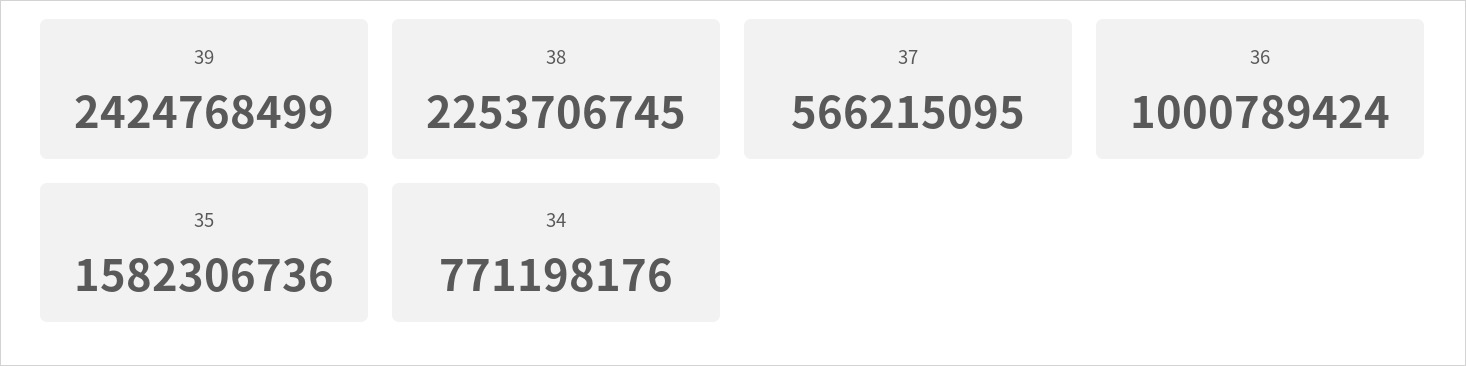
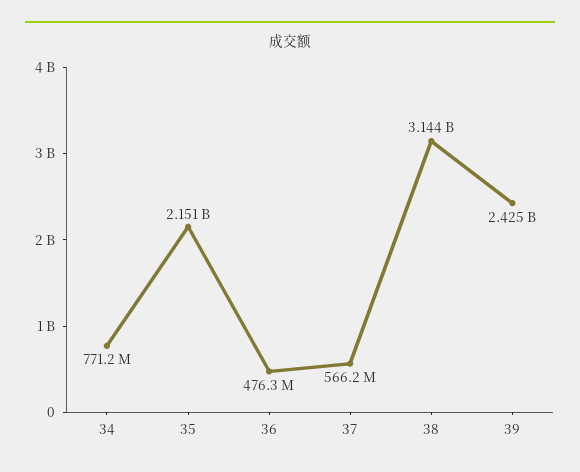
38: 2253706745 -> 3144000000
36: 1000789424 -> 476300000
35: 1582306736 -> 2151000000

